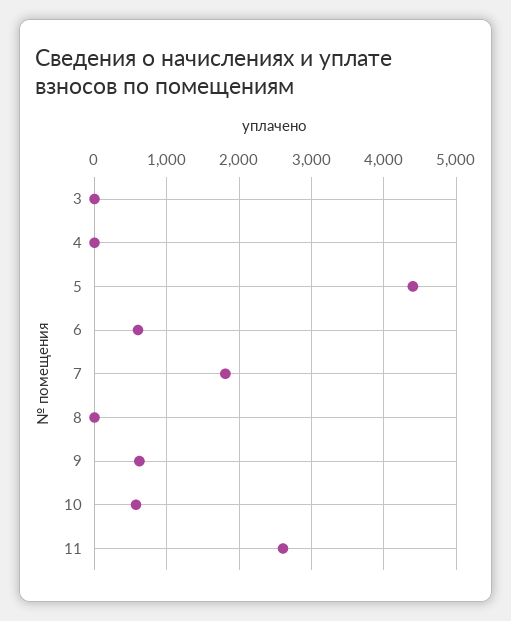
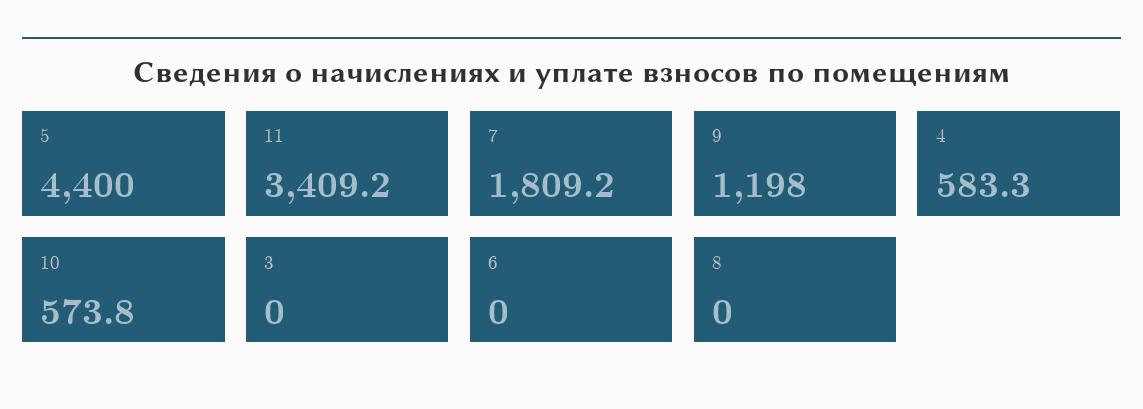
4: 0 -> 583.3
6: 600 -> 0
9: 600 -> 1198
11: 2600 -> 3409.2

